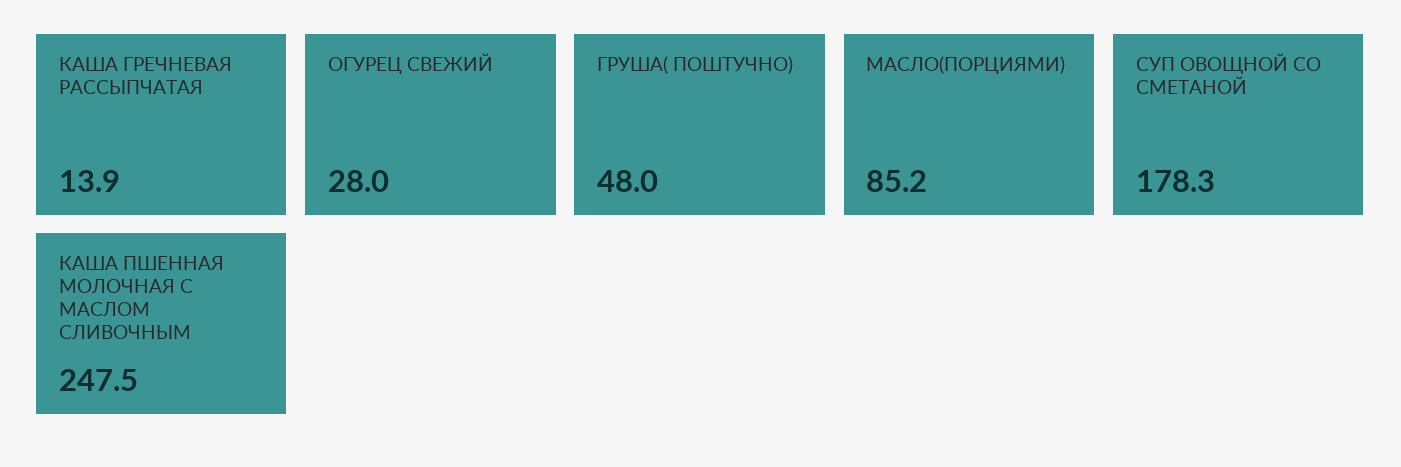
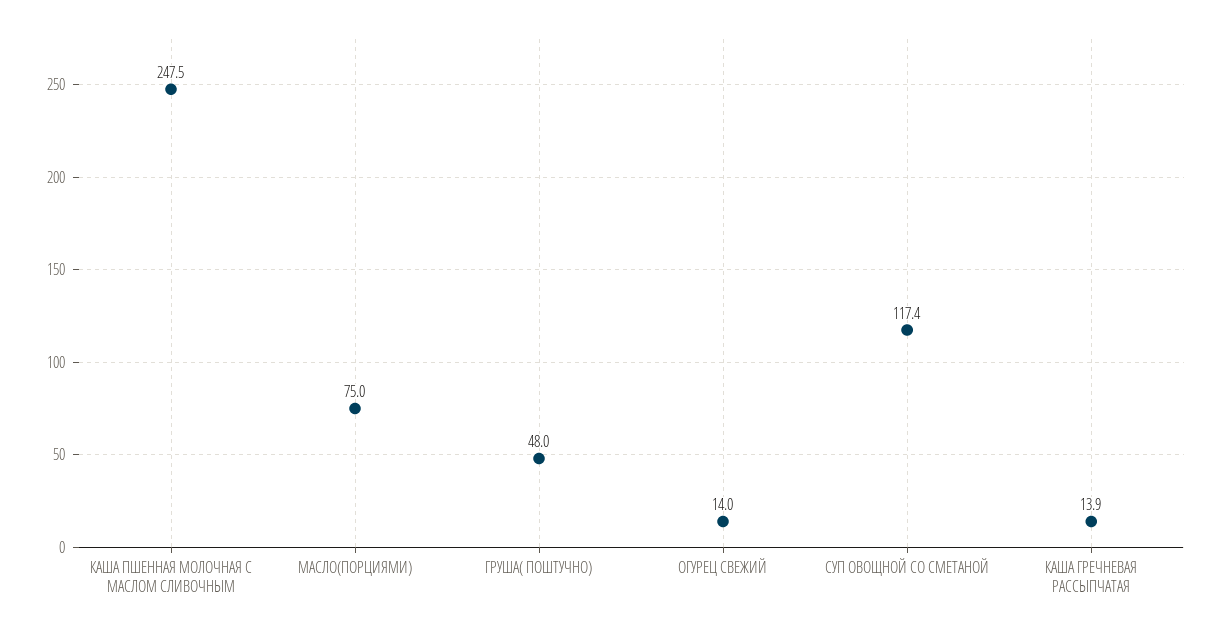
ОГУРЕЦ СВЕЖИЙ: 28 -> 14
МАСЛО(ПОРЦИЯМИ): 85.2 -> 75
СУП ОВОЩНОЙ СО СМЕТАНОЙ: 178.3 -> 117.4

